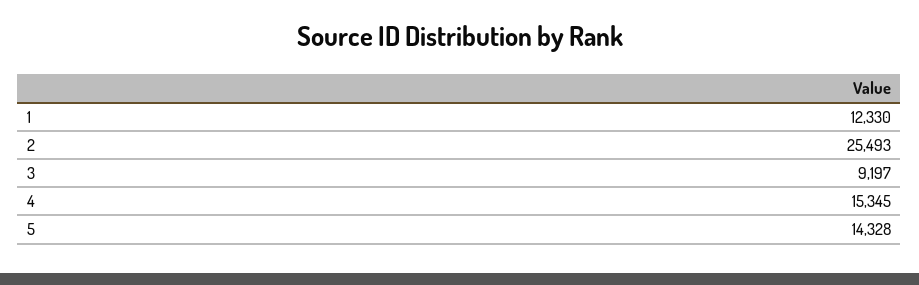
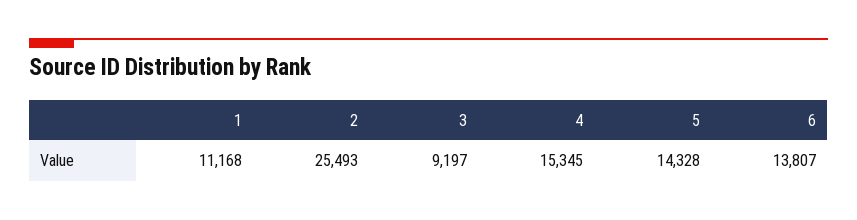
1: 12330 -> 11168
6: none -> 13807

